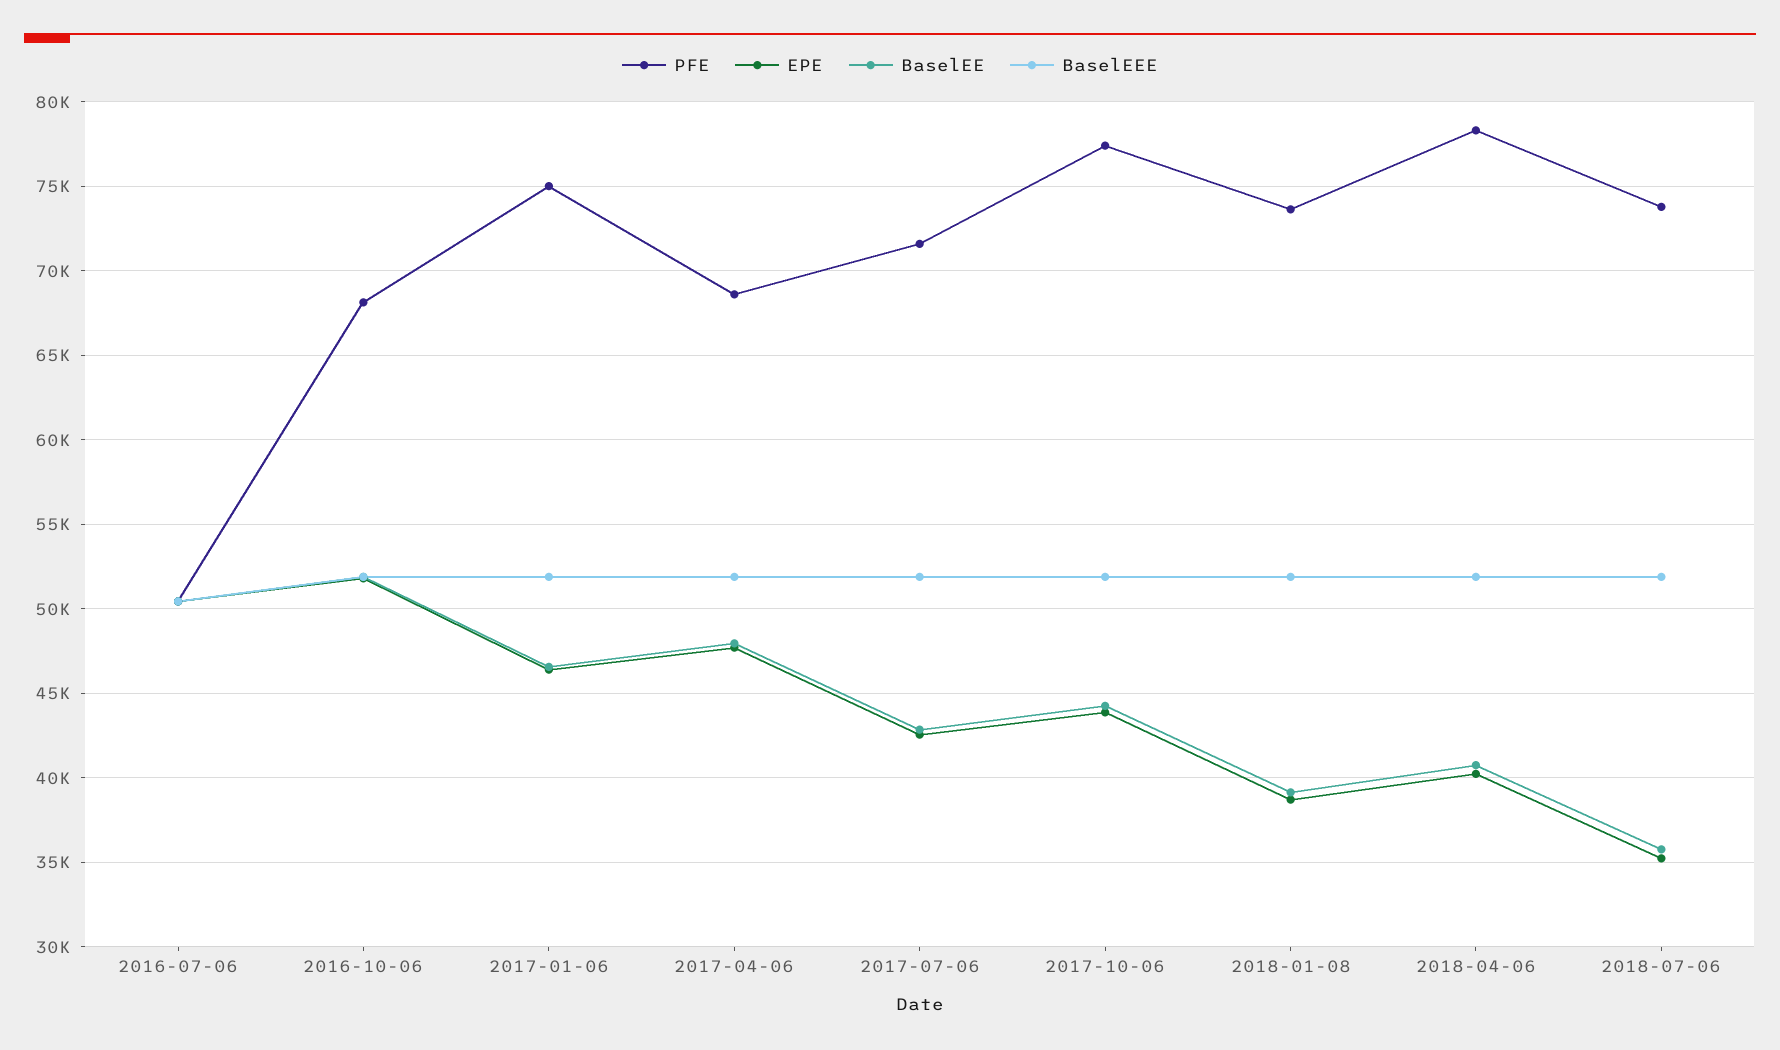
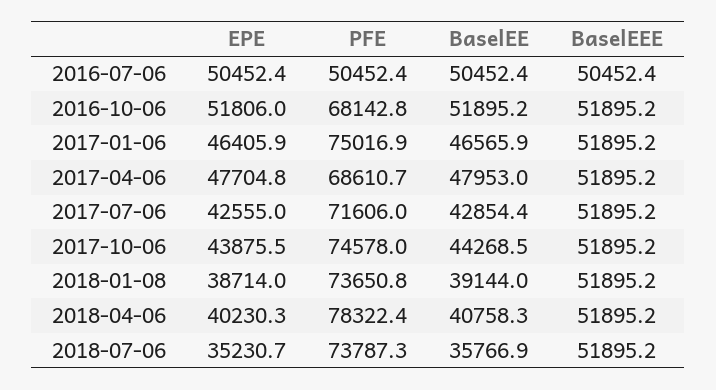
PFE, 2017-10-06: 77500 -> 74578

